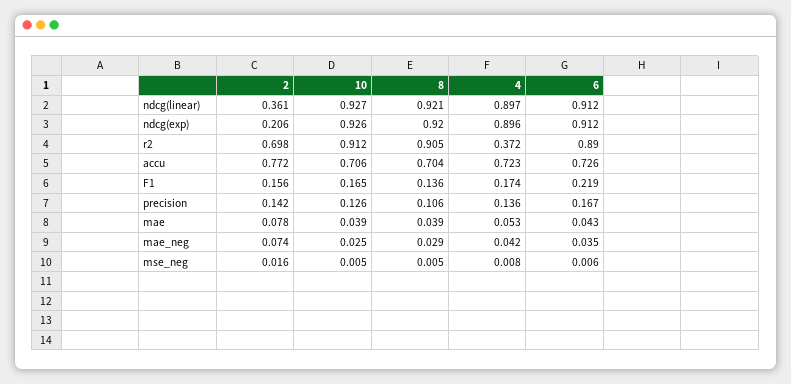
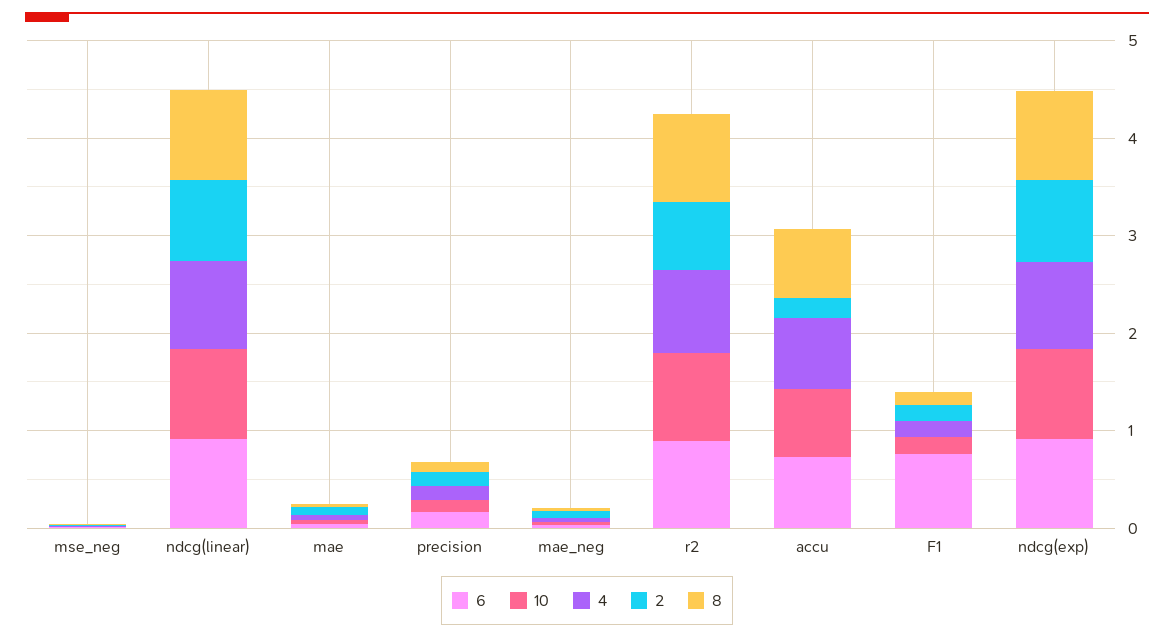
2, ndcg(linear): 0.361 -> 0.8
2, ndcg(exp): 0.206 -> 0.8
4, r2: 0.372 -> 0.8
2, accu: 0.772 -> 0.2
6, F1: 0.219 -> 0.8

